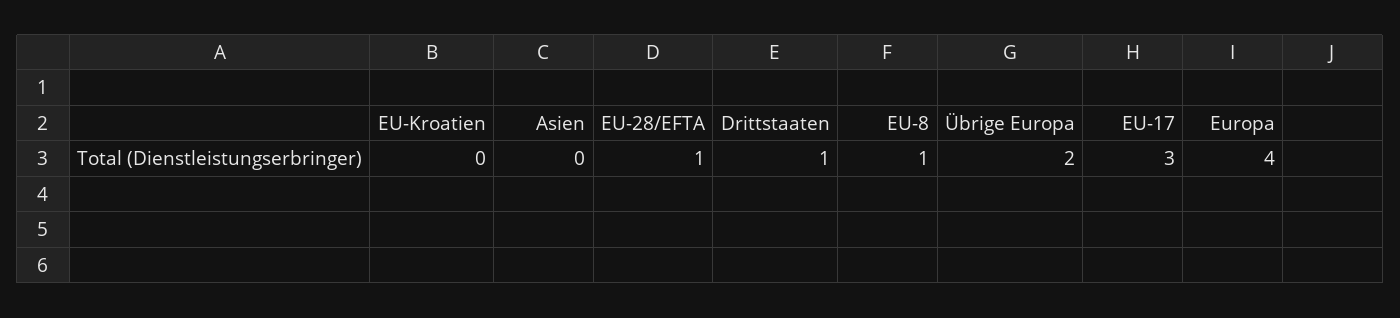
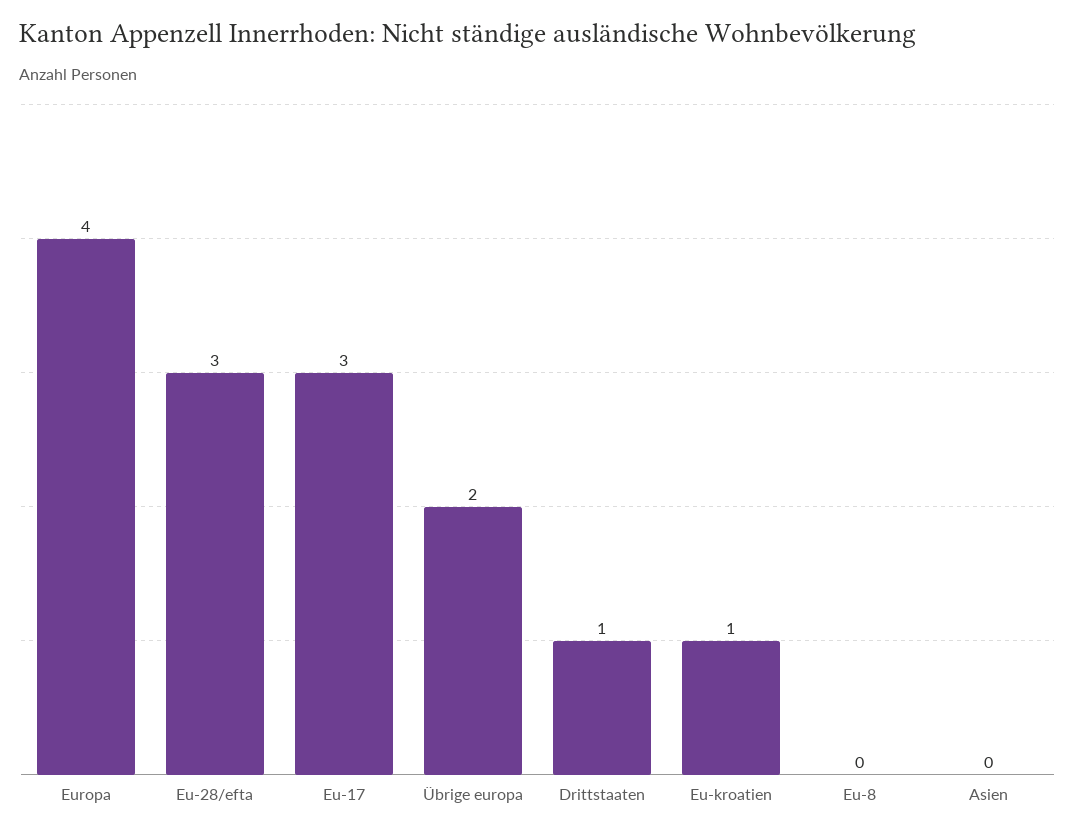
EU-Kroatien: 0 -> 1
EU-28/EFTA: 1 -> 3
EU-8: 1 -> 0

